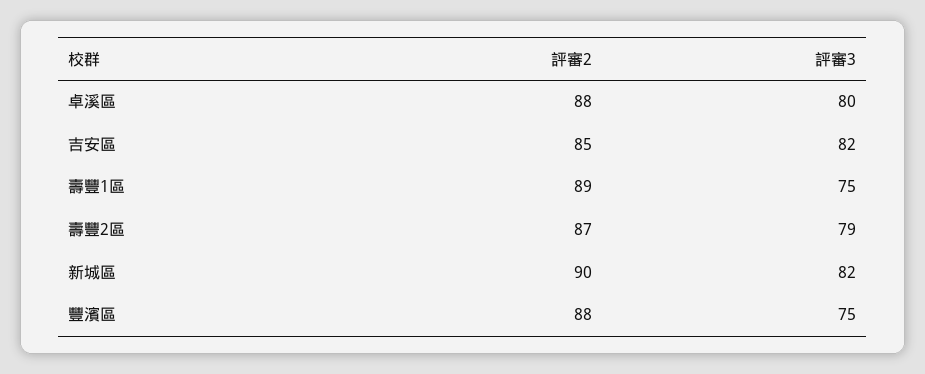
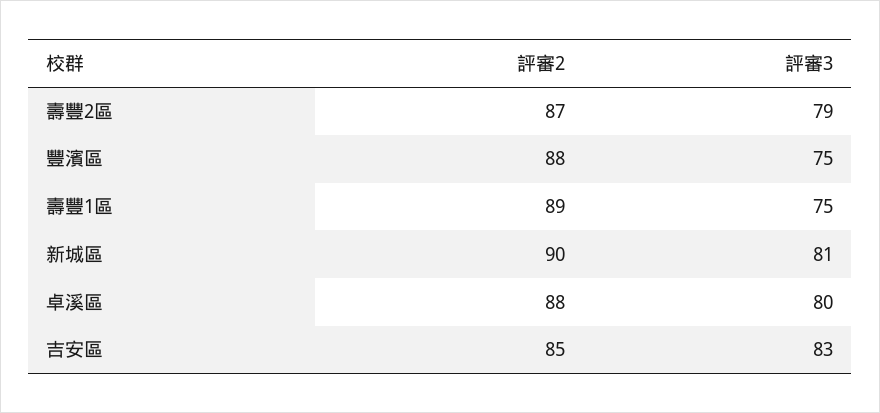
評審3, 吉安區: 82 -> 83
評審3, 新城區: 82 -> 81

